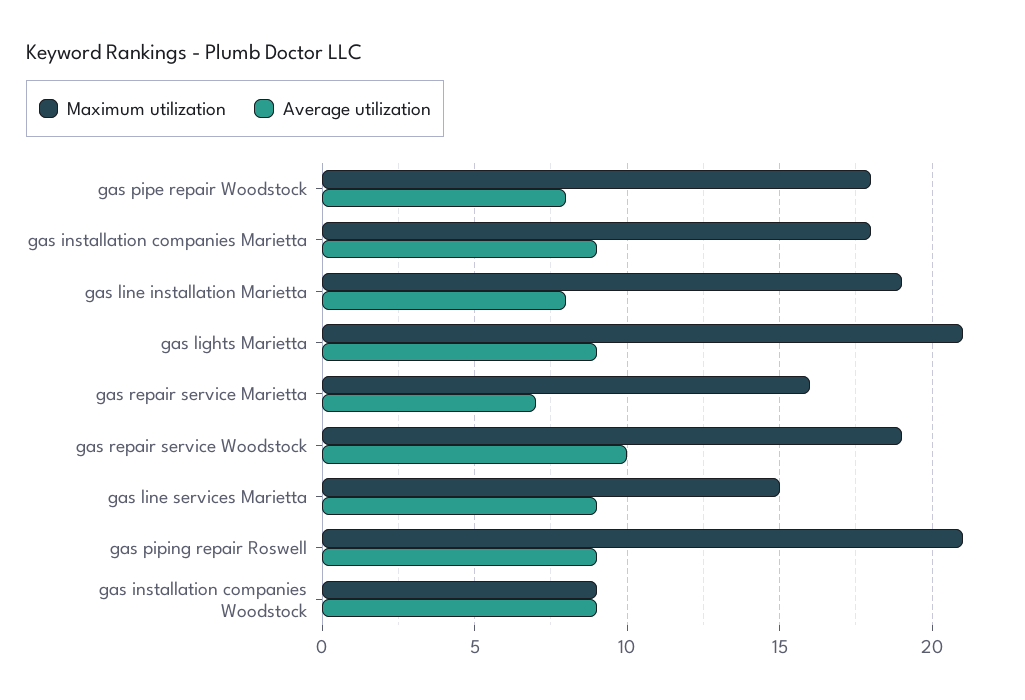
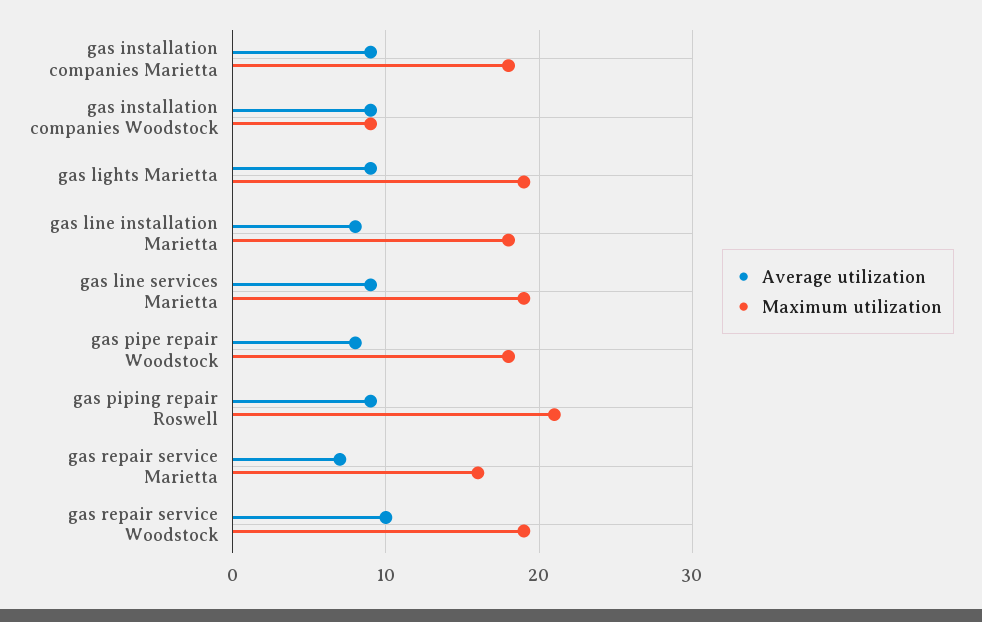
Maximum utilization, gas line installation Marietta: 19 -> 18
Maximum utilization, gas lights Marietta: 21 -> 19
Maximum utilization, gas line services Marietta: 15 -> 19

